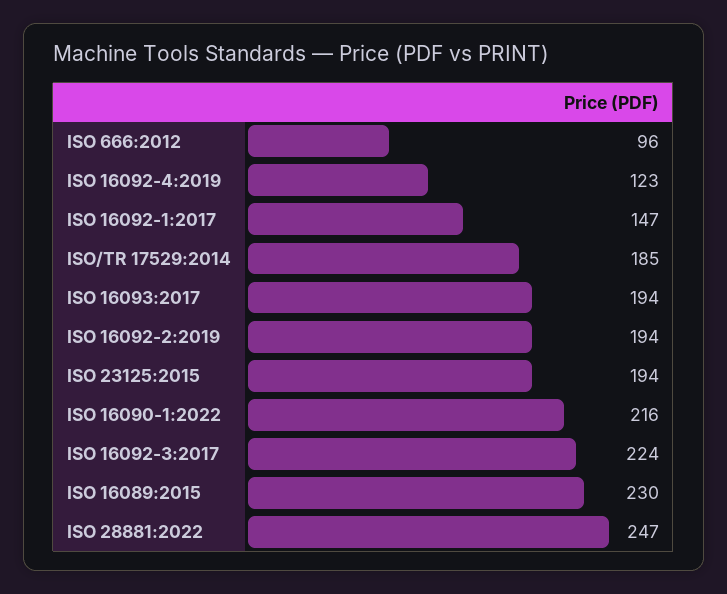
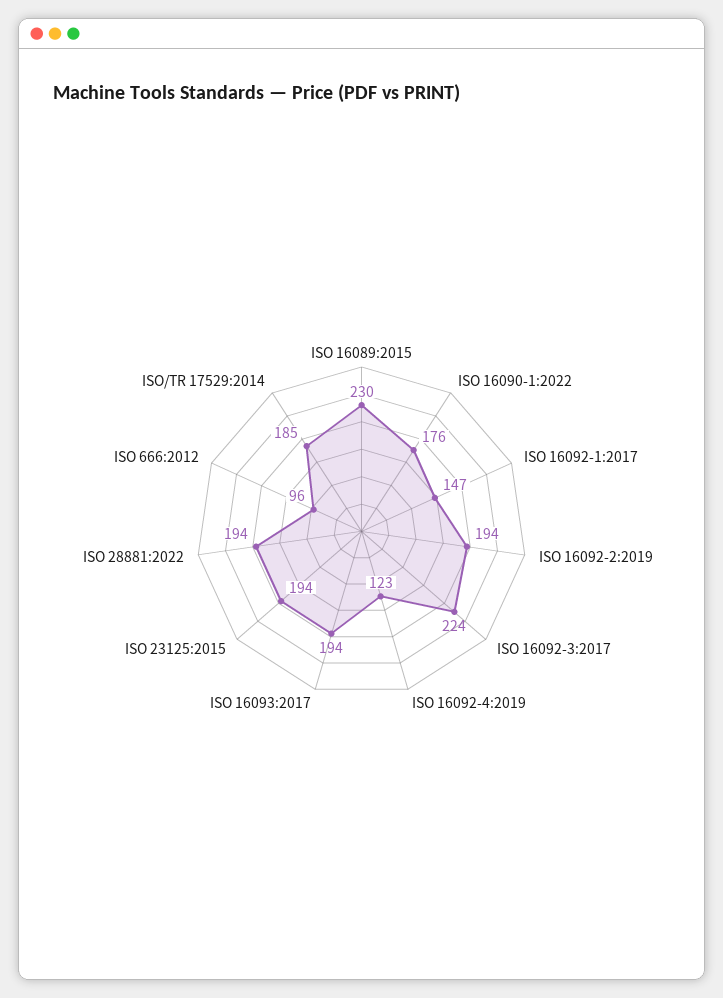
ISO 16090-1:2022: 216 -> 176
ISO 28881:2022: 247 -> 194

